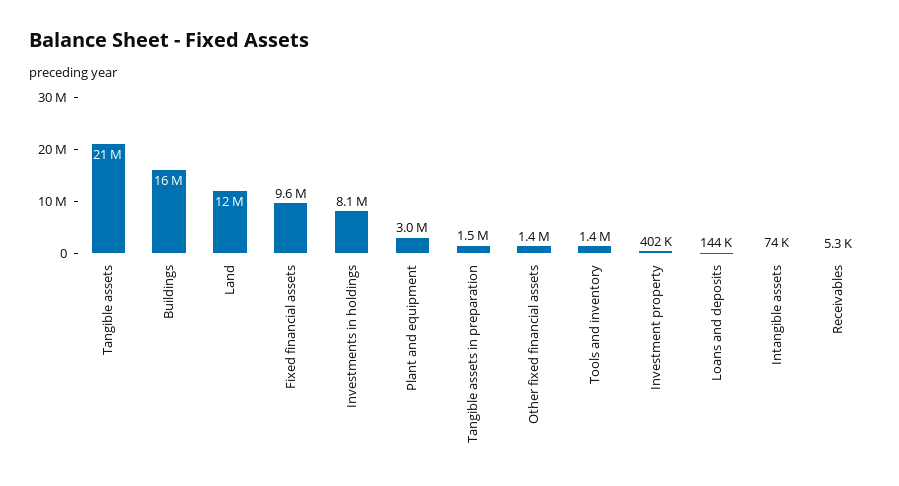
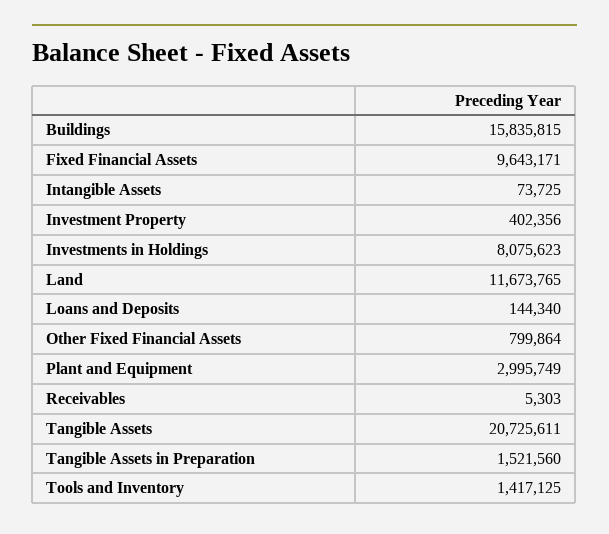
Other fixed financial assets: 1400000 -> 799864

